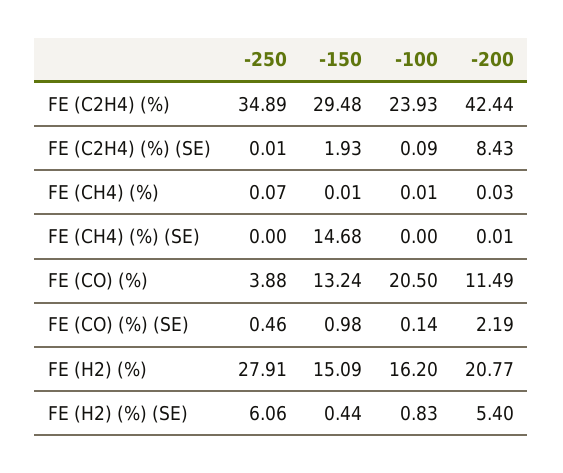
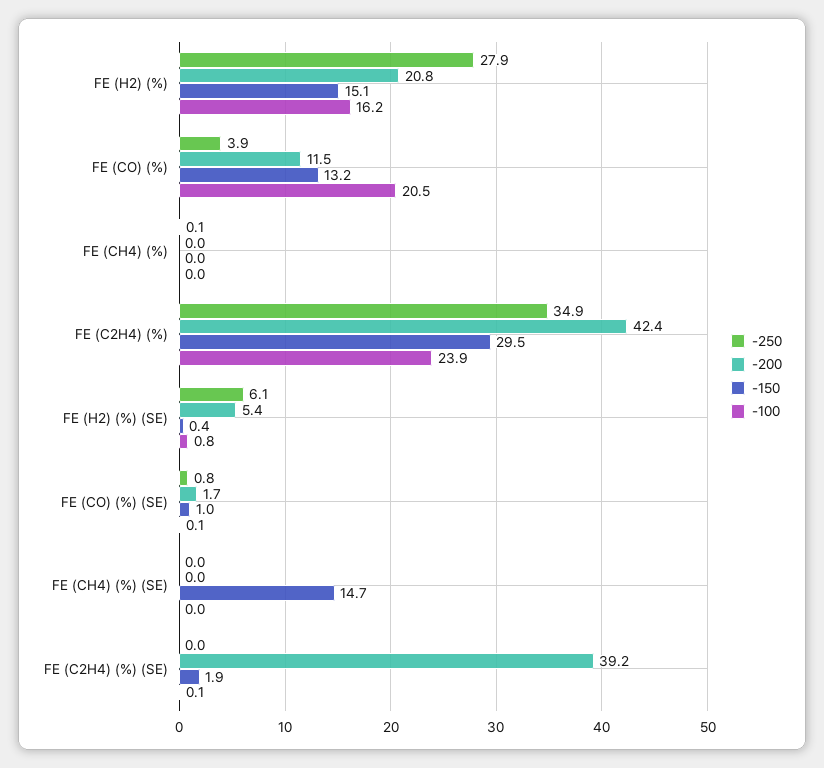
-200, FE (C2H4) (%) (SE): 8.43 -> 39.2
-250, FE (CO) (%) (SE): 0.46 -> 0.8
-200, FE (CO) (%) (SE): 2.19 -> 1.7

